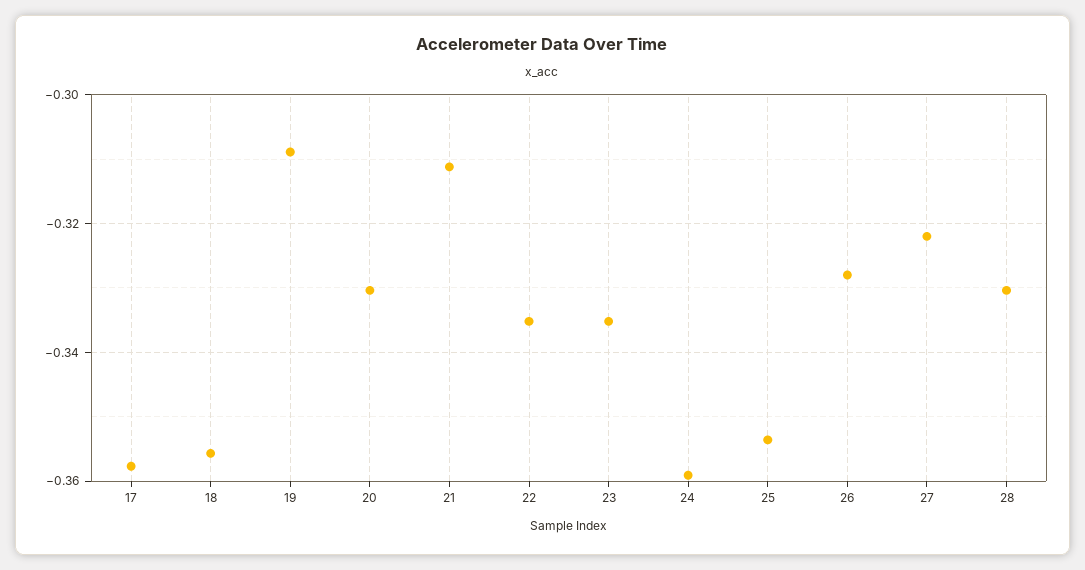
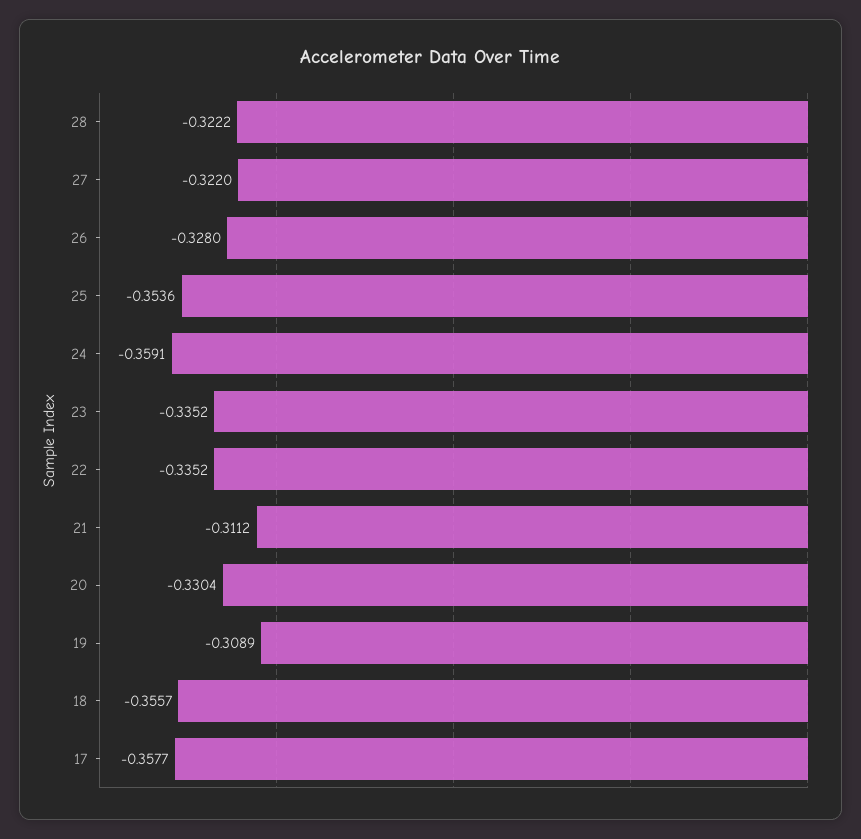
28: -0.33 -> -0.3222

